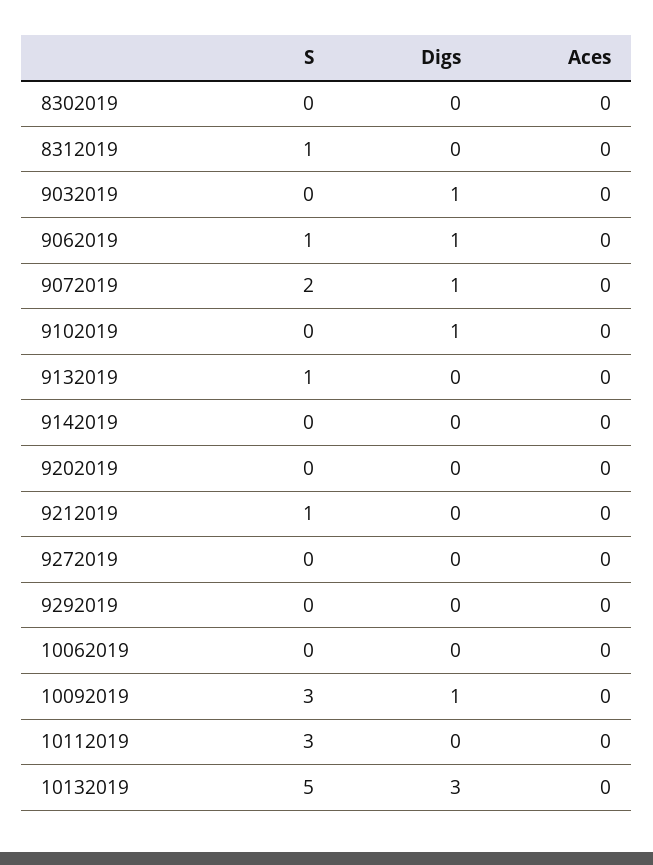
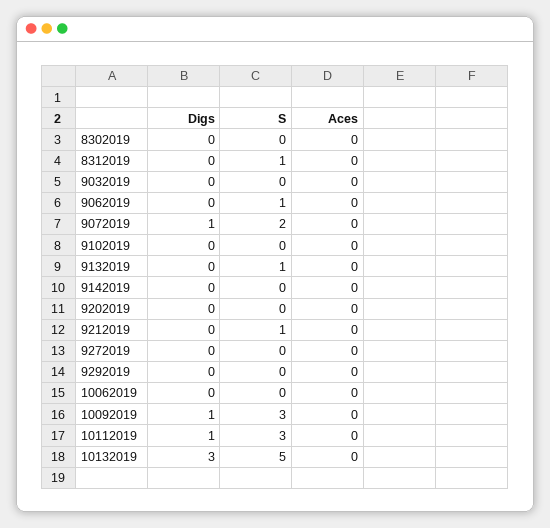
Digs, 9032019: 1 -> 0
Digs, 9062019: 1 -> 0
Digs, 9102019: 1 -> 0
Digs, 10112019: 0 -> 1

